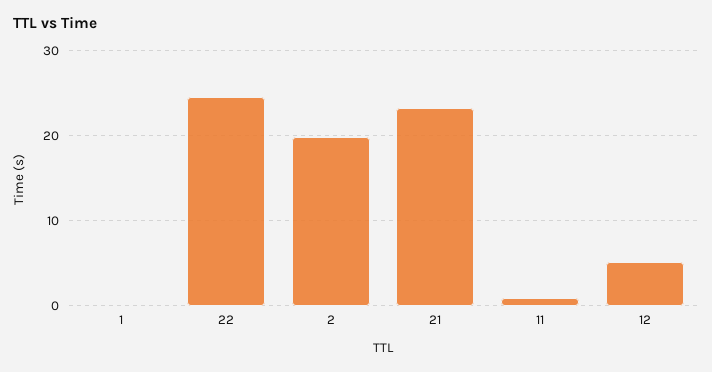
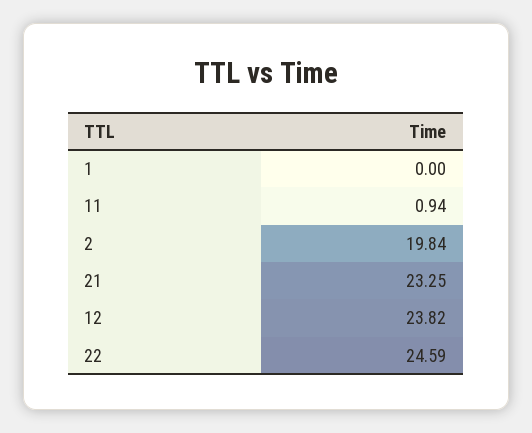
12: 5 -> 23.82

